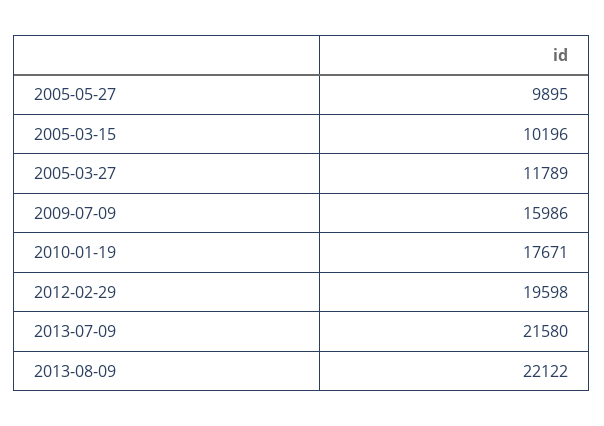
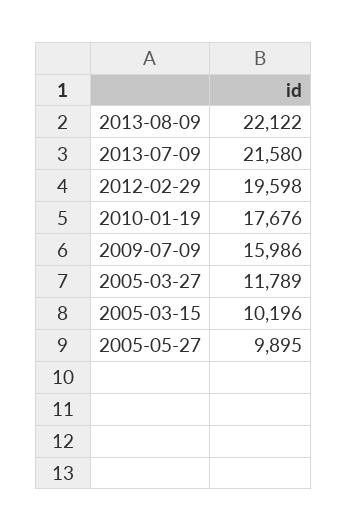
2010-01-19: 17671 -> 17676

